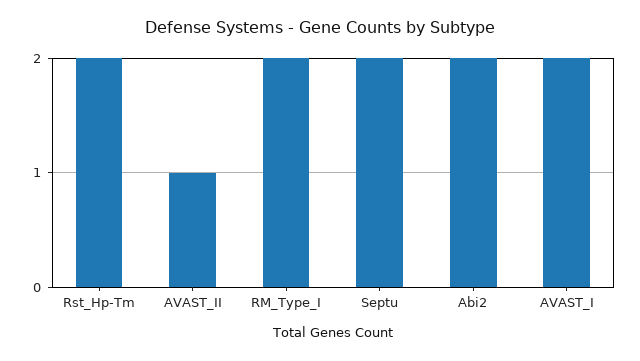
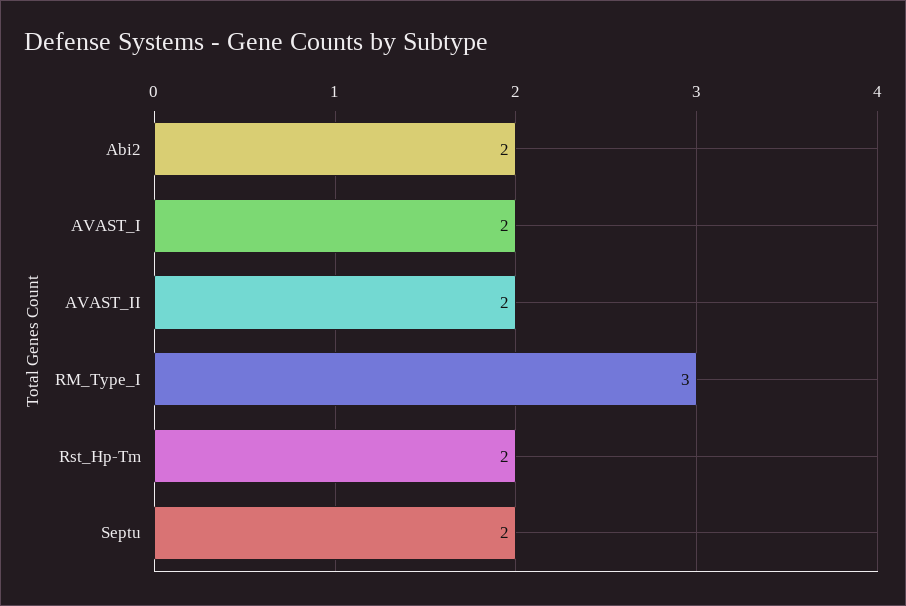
AVAST_II: 1 -> 2
RM_Type_I: 2 -> 3

